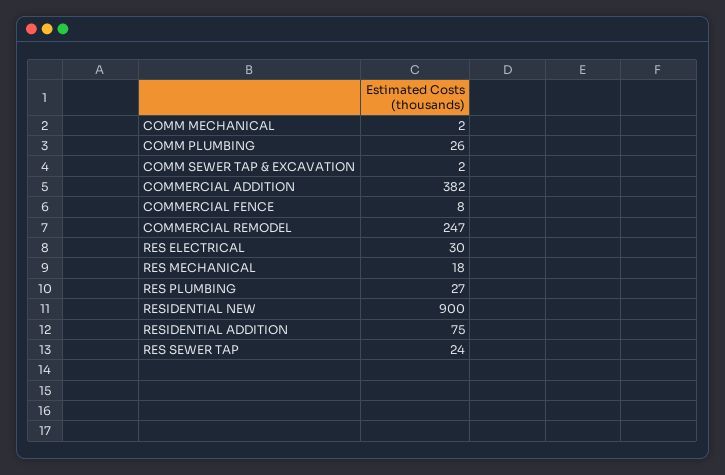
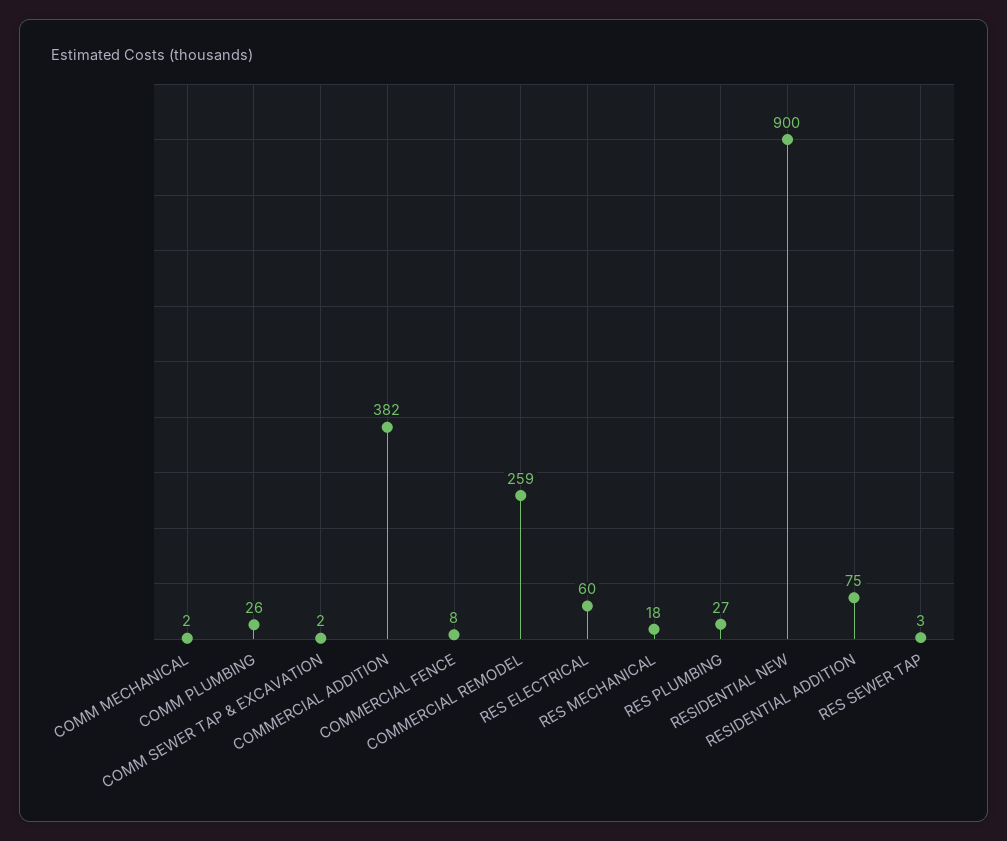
COMMERCIAL REMODEL: 247 -> 259
RES ELECTRICAL: 30 -> 60
RES SEWER TAP: 24 -> 3

